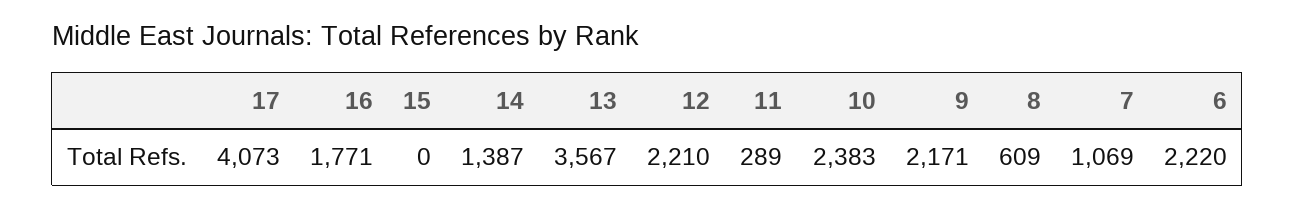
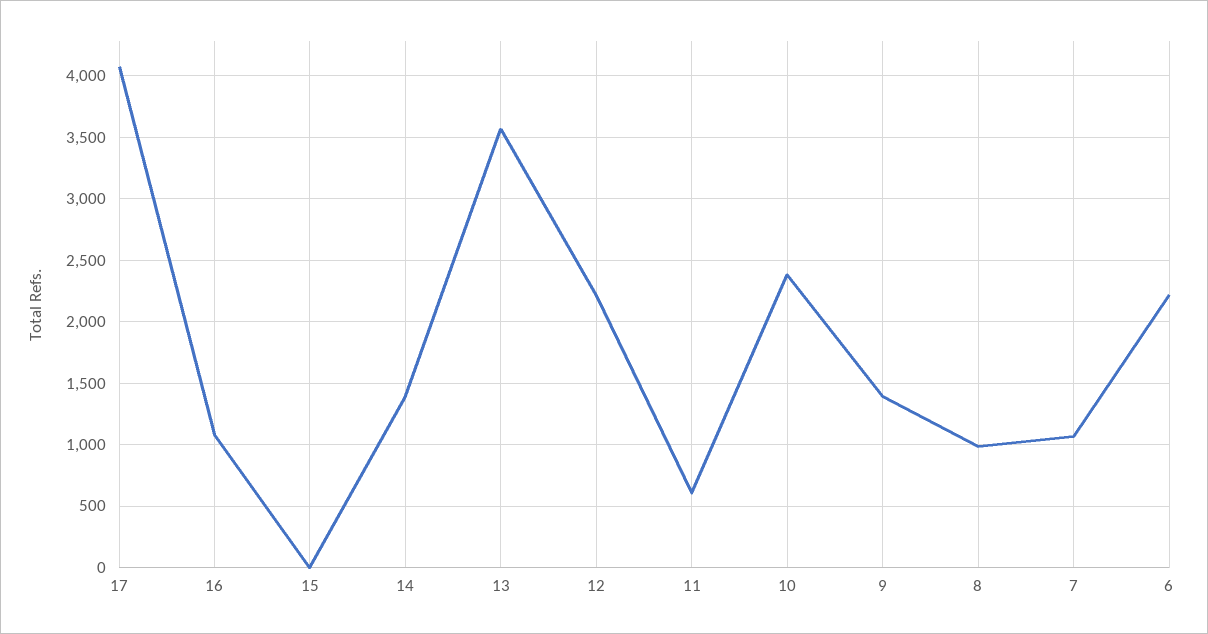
16: 1771 -> 1100
11: 289 -> 600
9: 2171 -> 1400
8: 609 -> 1000

